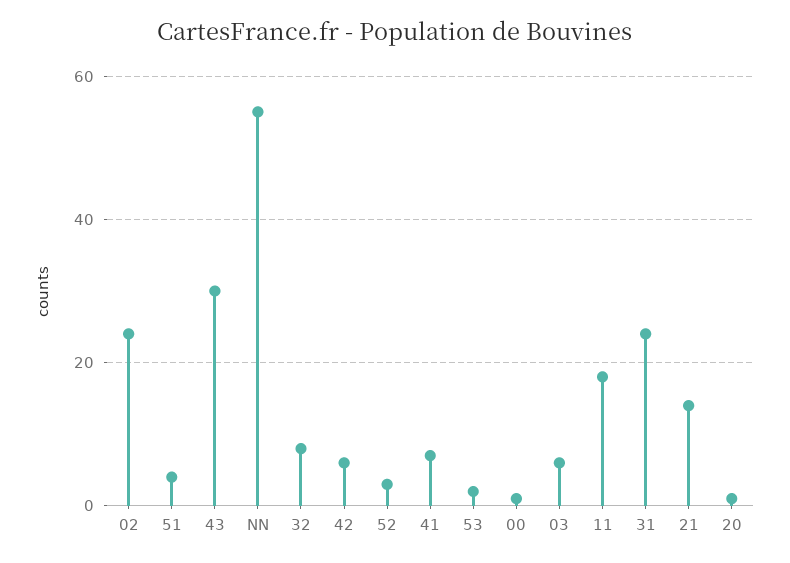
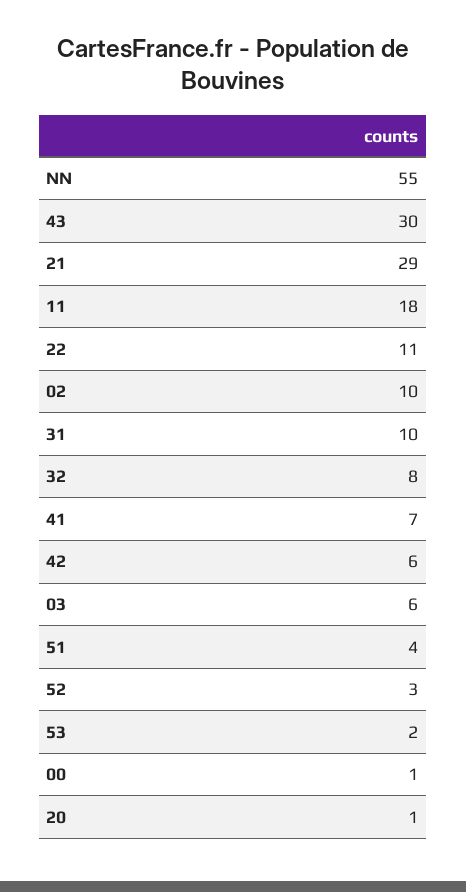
02: 25 -> 10
31: 25 -> 10
21: 15 -> 29
22: none -> 11

